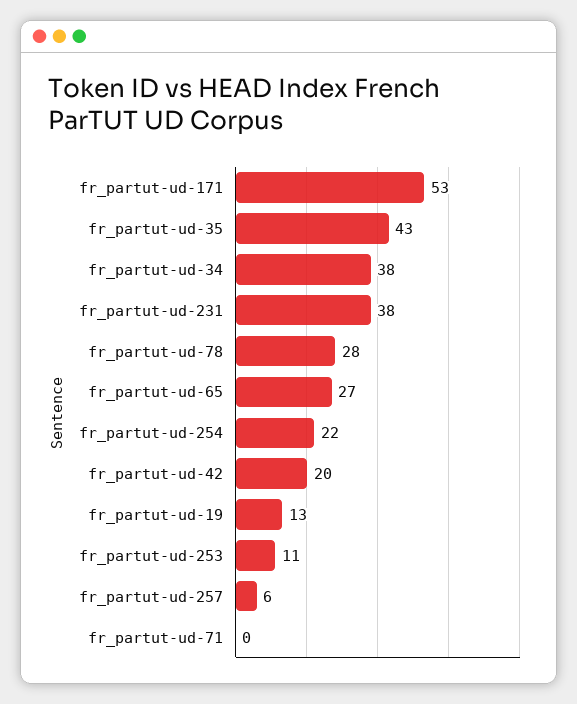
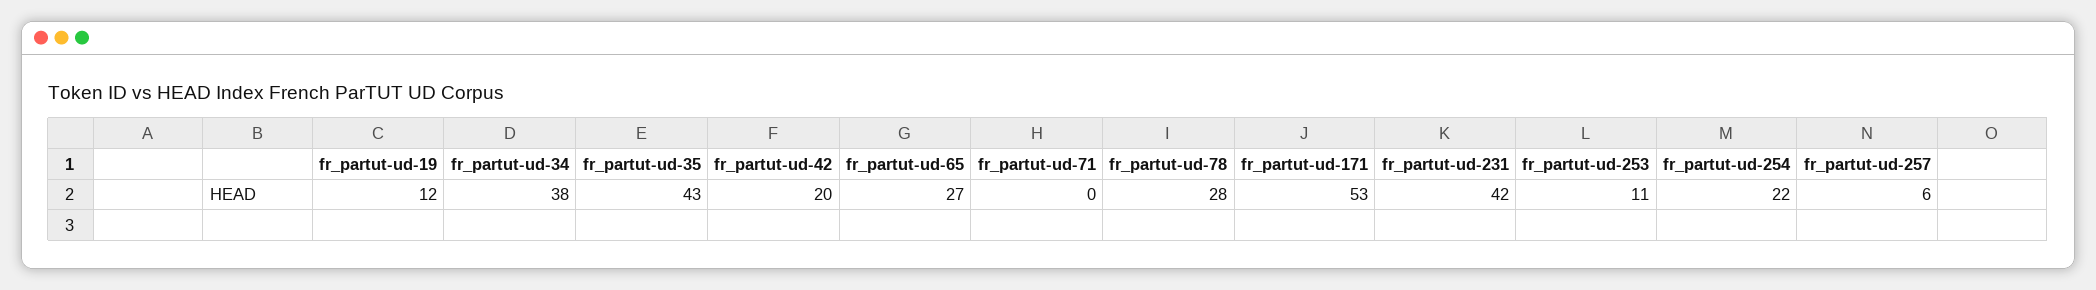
fr_partut-ud-231: 38 -> 42
fr_partut-ud-19: 13 -> 12

